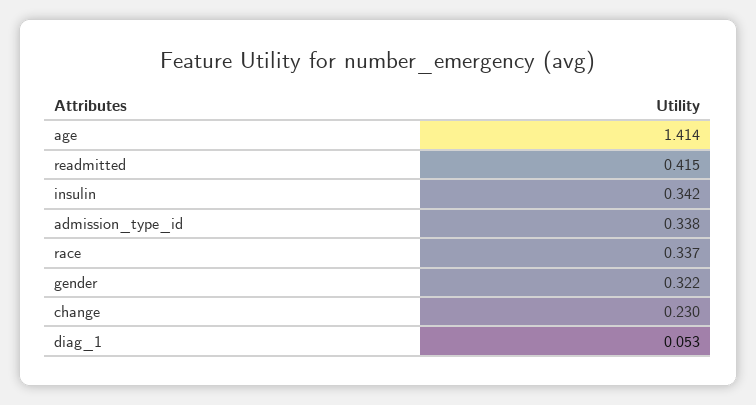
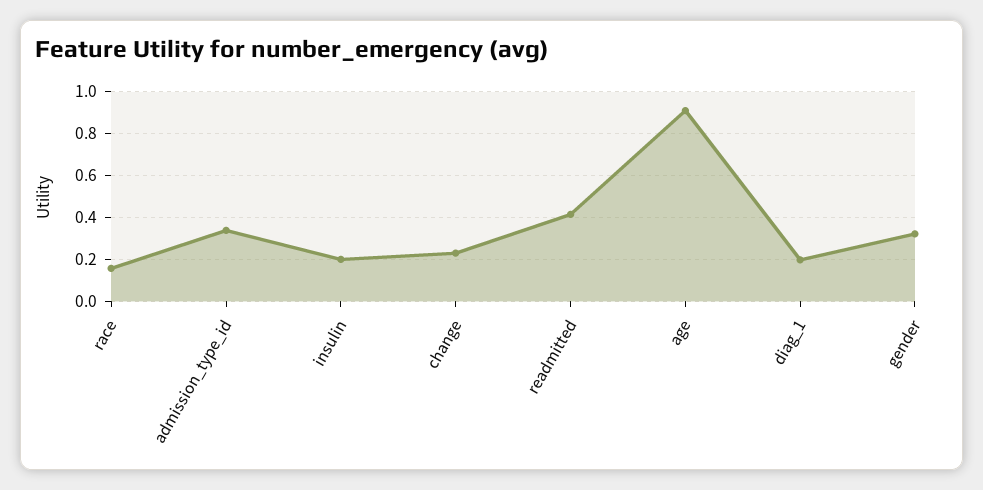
age: 1.414 -> 0.9
insulin: 0.342 -> 0.2
race: 0.337 -> 0.15
diag_1: 0.053 -> 0.2

